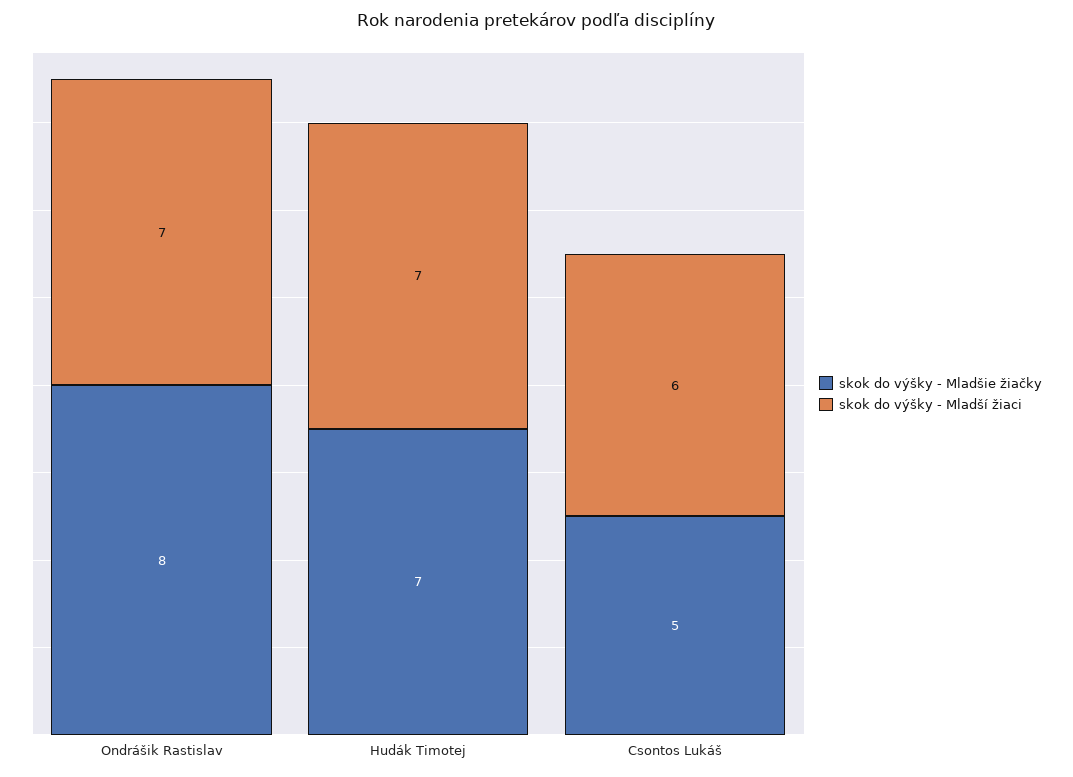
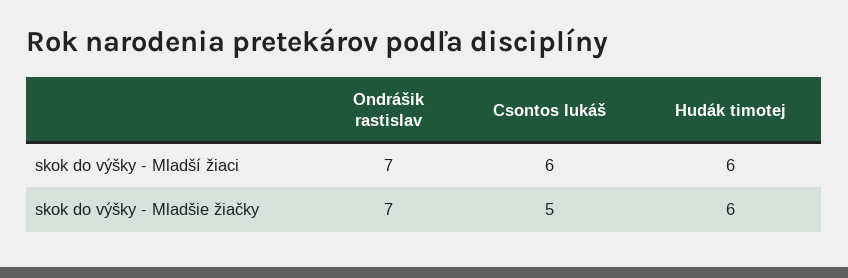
skok do výšky - Mladšie žiačky, Ondrášik Rastislav: 8 -> 7
skok do výšky - Mladšie žiačky, Hudák Timotej: 7 -> 6
skok do výšky - Mladší žiaci, Hudák Timotej: 7 -> 6

